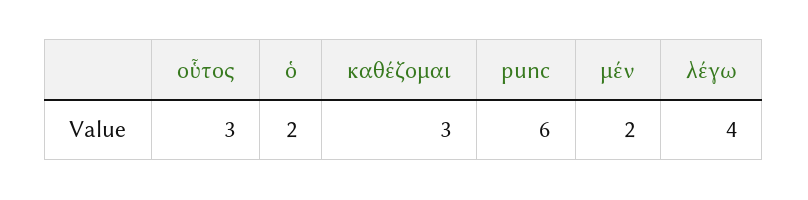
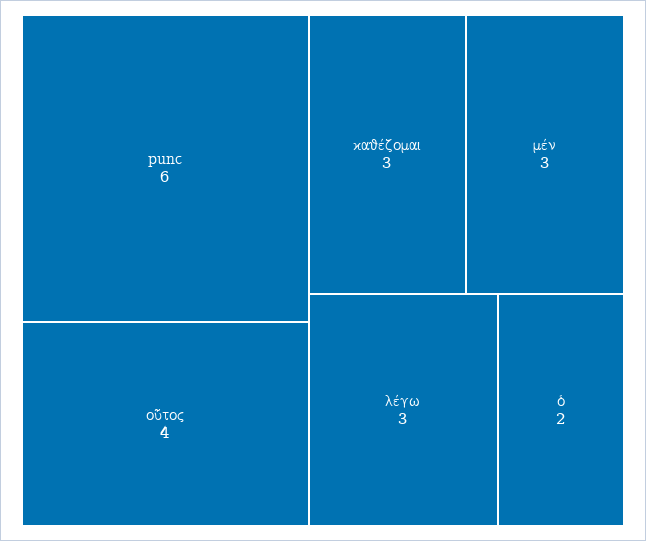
οὗτος: 3 -> 4
μέν: 2 -> 3
λέγω: 4 -> 3

